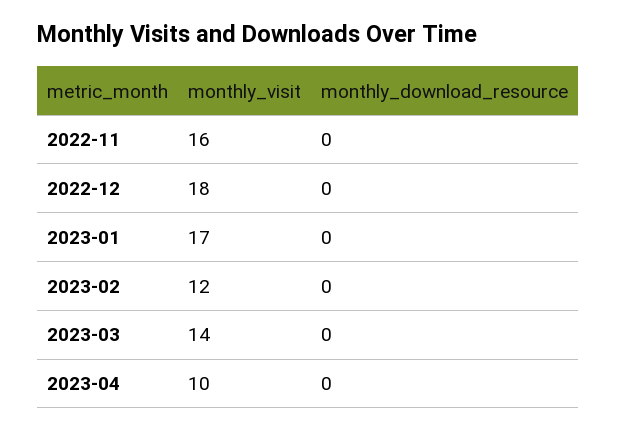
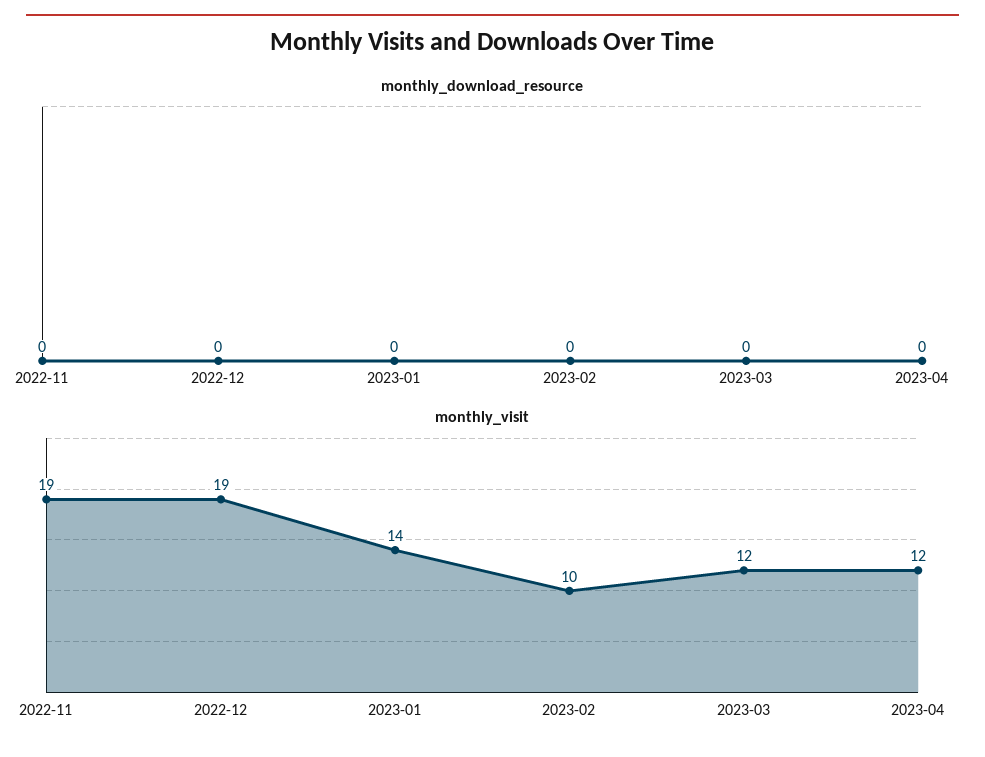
monthly_visit, 2022-11: 16 -> 19
monthly_visit, 2022-12: 18 -> 19
monthly_visit, 2023-01: 17 -> 14
monthly_visit, 2023-02: 12 -> 10
monthly_visit, 2023-03: 14 -> 12
monthly_visit, 2023-04: 10 -> 12

